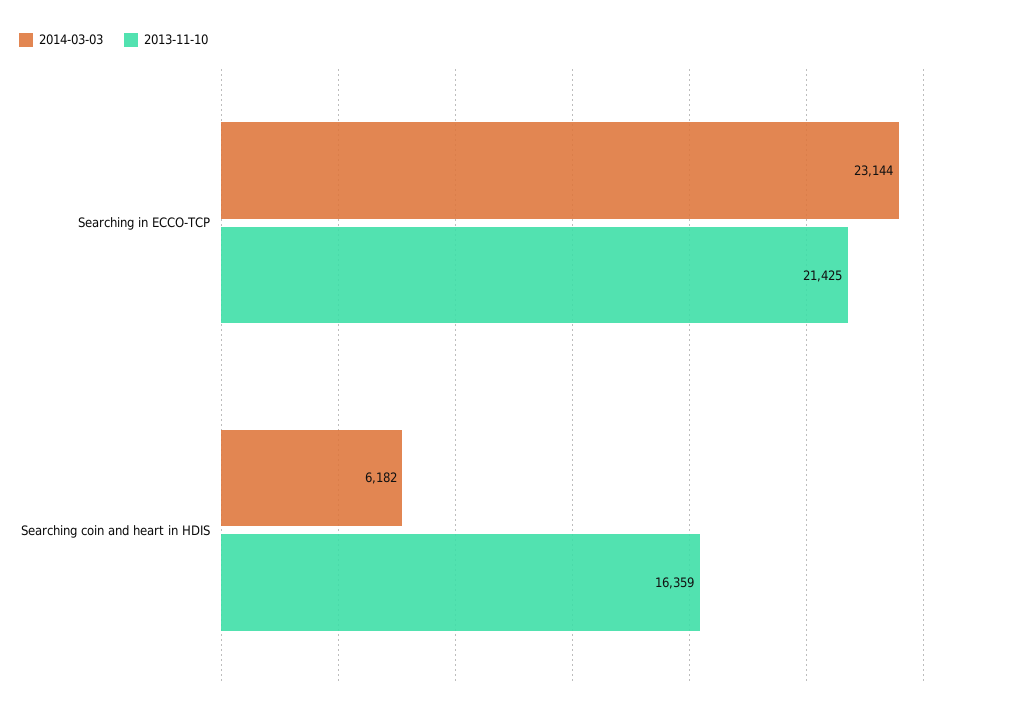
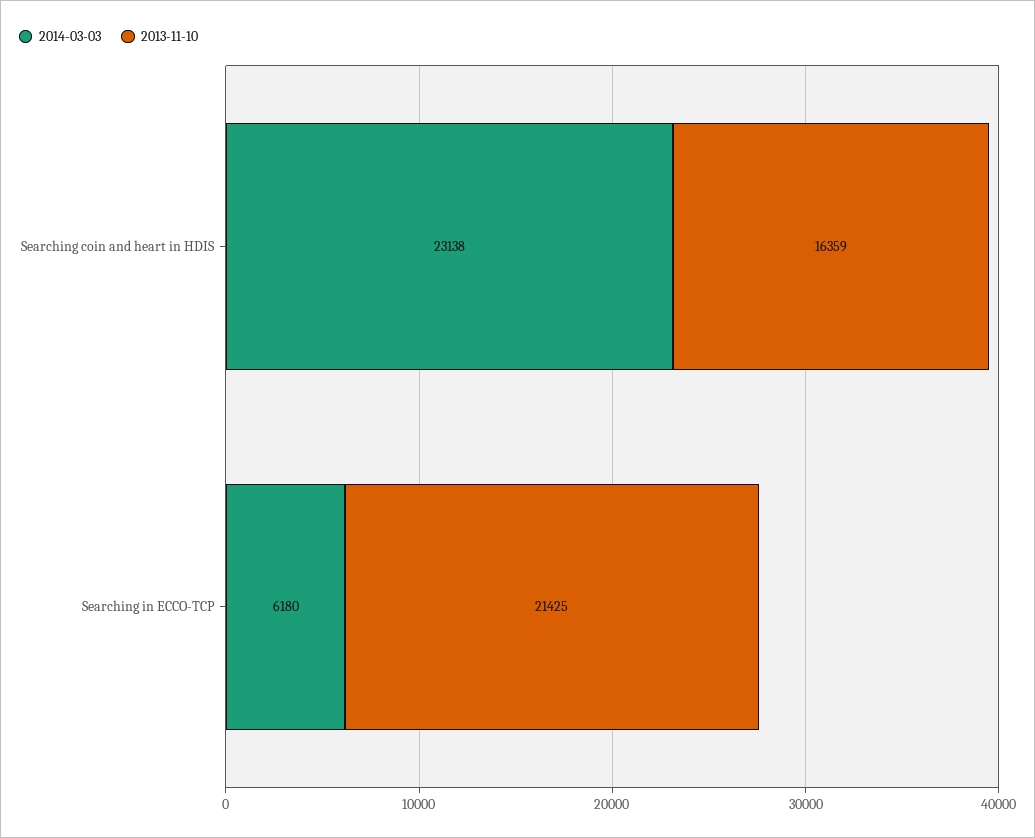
2014-03-03, Searching in ECCO-TCP: 23144 -> 6180
2014-03-03, Searching coin and heart in HDIS: 6182 -> 23138

